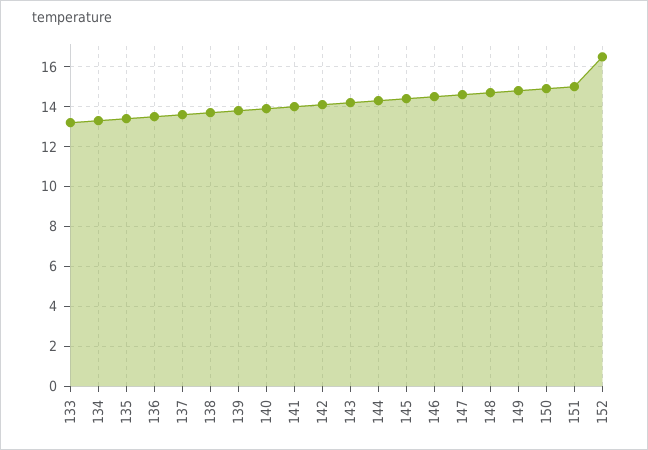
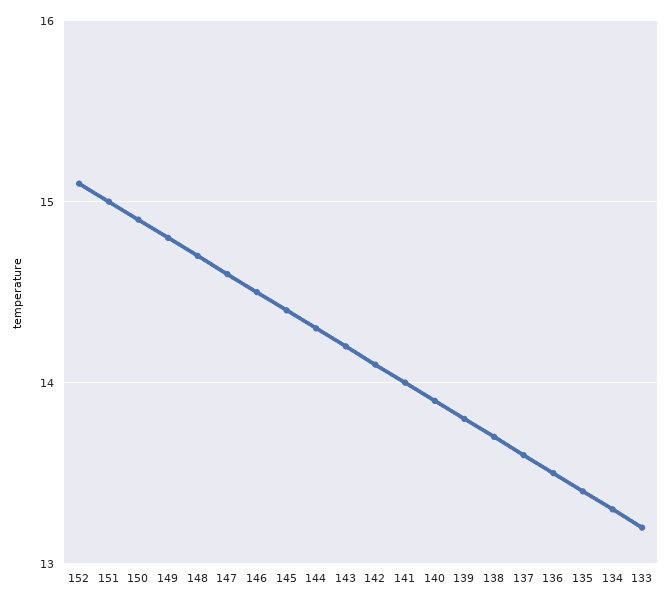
152: 16.5 -> 15.1

